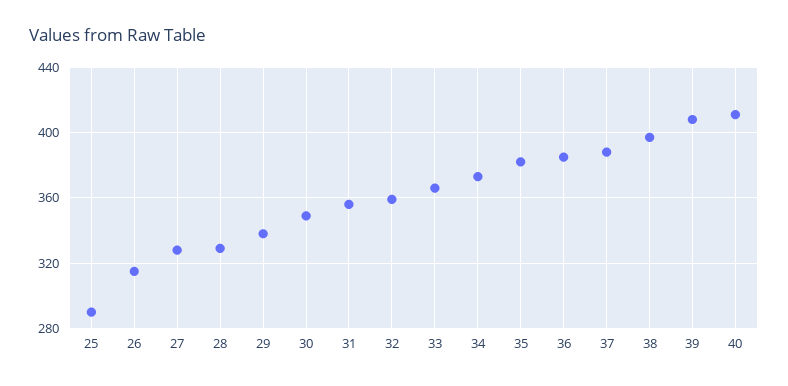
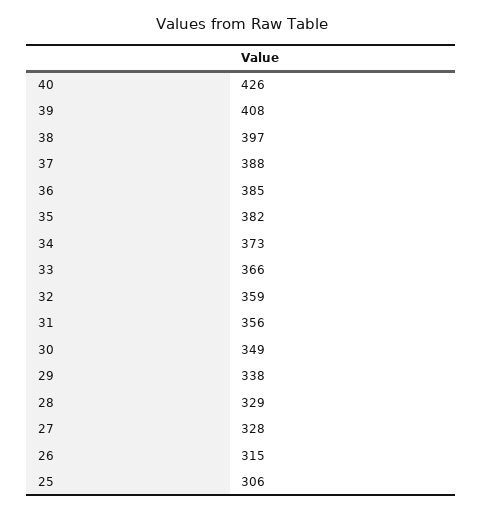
25: 290 -> 306
40: 410 -> 426

